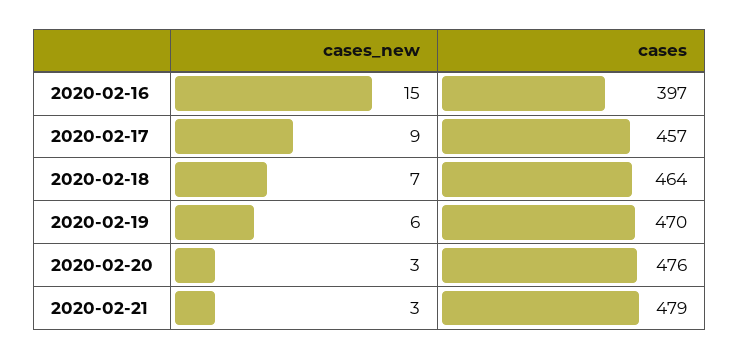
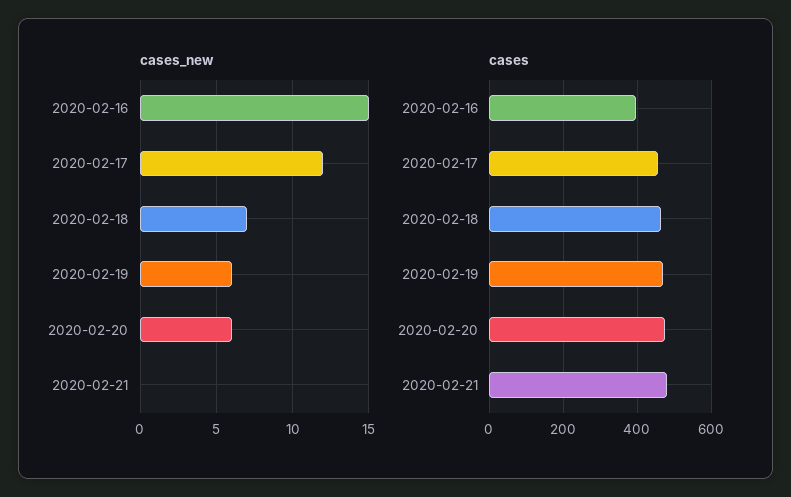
cases_new, 2020-02-17: 9 -> 12
cases_new, 2020-02-20: 3 -> 6
cases_new, 2020-02-21: 3 -> 0

